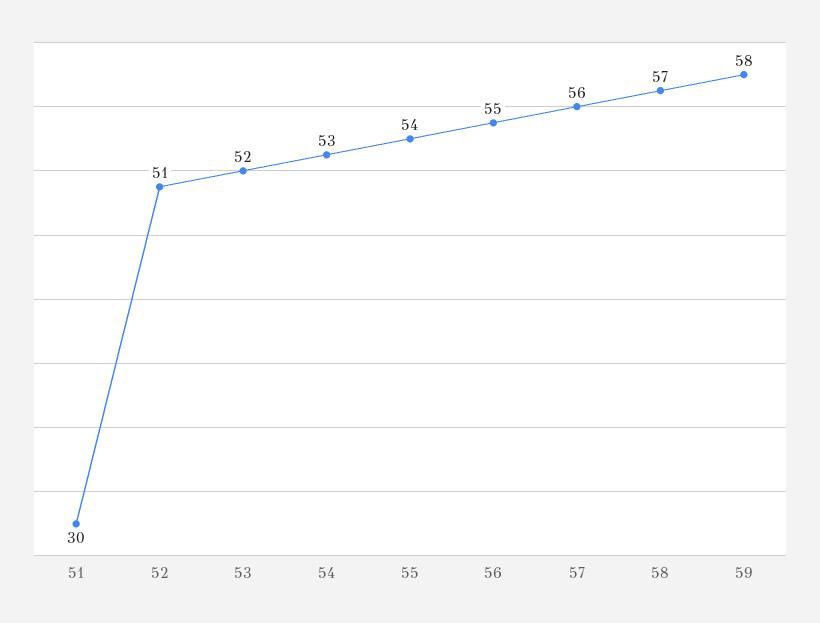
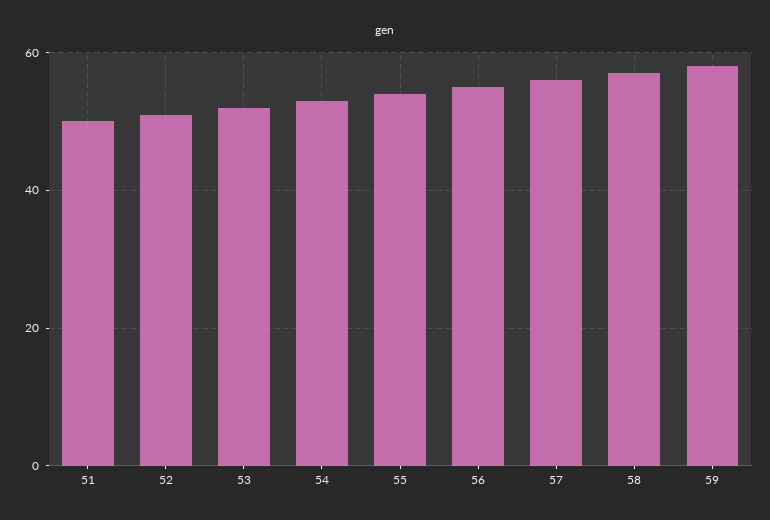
51: 30 -> 50

